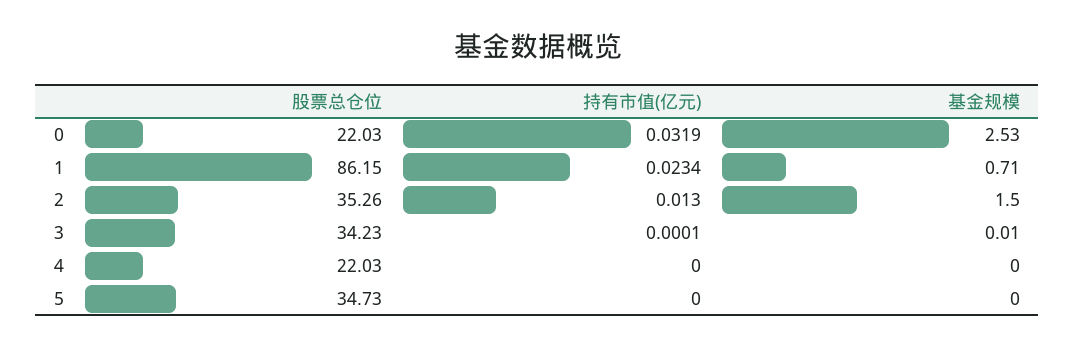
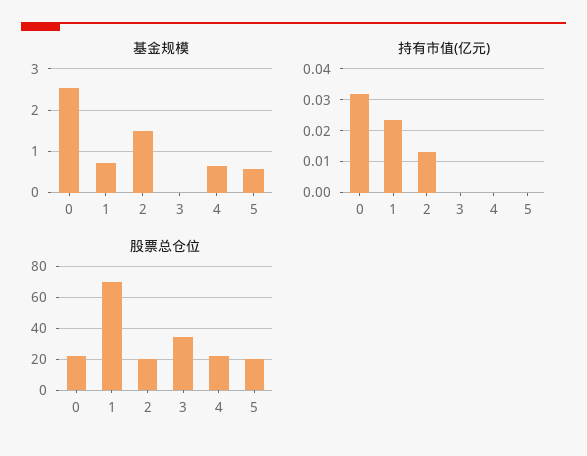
股票总仓位, 1: 86.15 -> 70
股票总仓位, 2: 35.26 -> 20
基金规模, 4: 0 -> 0.6
股票总仓位, 5: 34.73 -> 20
基金规模, 5: 0 -> 0.6

